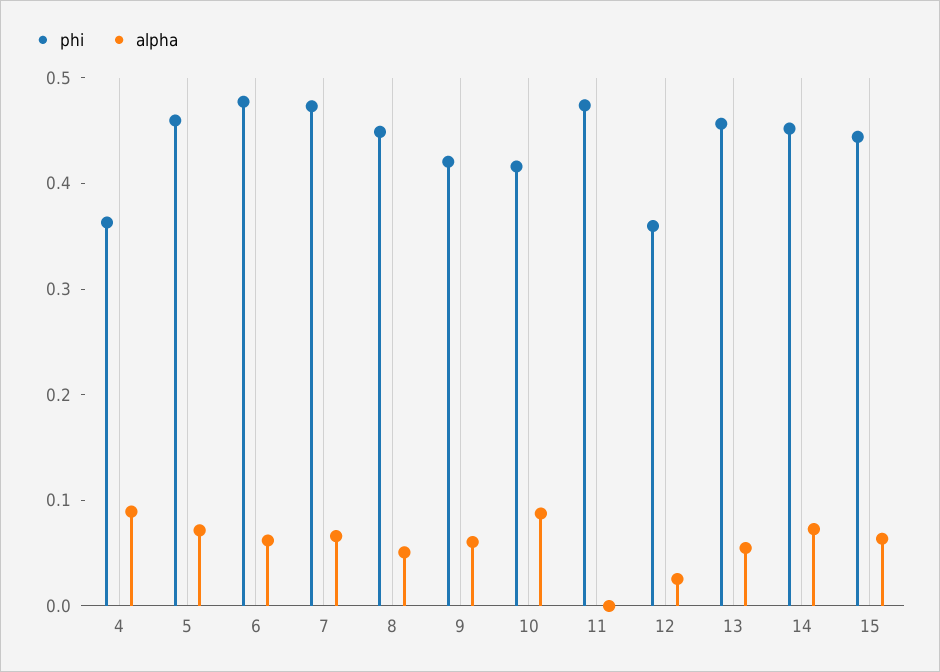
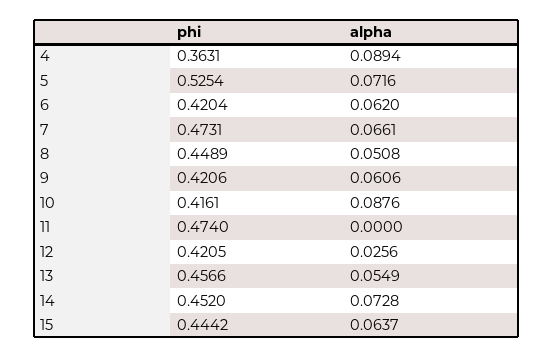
phi, 5: 0.46 -> 0.5254
phi, 6: 0.48 -> 0.4204
phi, 12: 0.36 -> 0.4205

